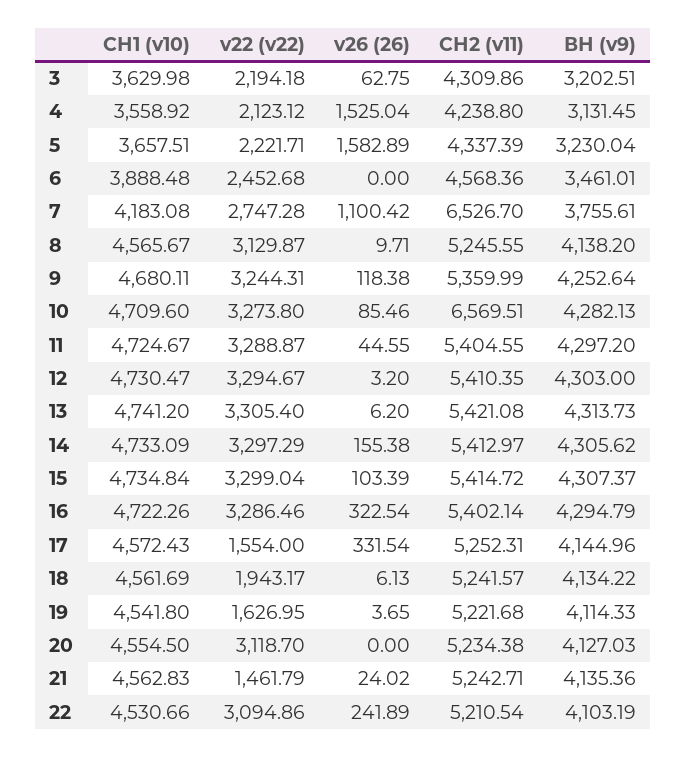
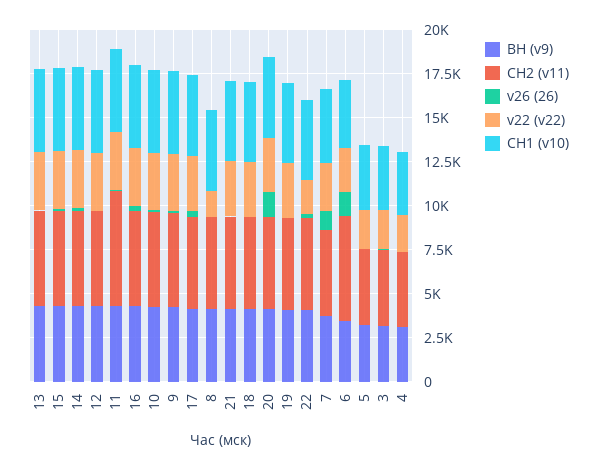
v26 (26), 4: 1525.04 -> 0
v26 (26), 5: 1582.89 -> 0
v26 (26), 6: 0 -> 1500
СН2 (v11), 6: 4568.36 -> 6000
СН2 (v11), 7: 6526.7 -> 5000
v22 (v22), 8: 3129.87 -> 1500
СН2 (v11), 10: 6569.51 -> 5500
СН2 (v11), 11: 5404.55 -> 6500
v22 (v22), 17: 1554 -> 3000
v22 (v22), 18: 1943.17 -> 3000
v22 (v22), 19: 1626.95 -> 3000
v26 (26), 20: 0 -> 1500
v22 (v22), 21: 1461.79 -> 3000
v22 (v22), 22: 3094.86 -> 2000

